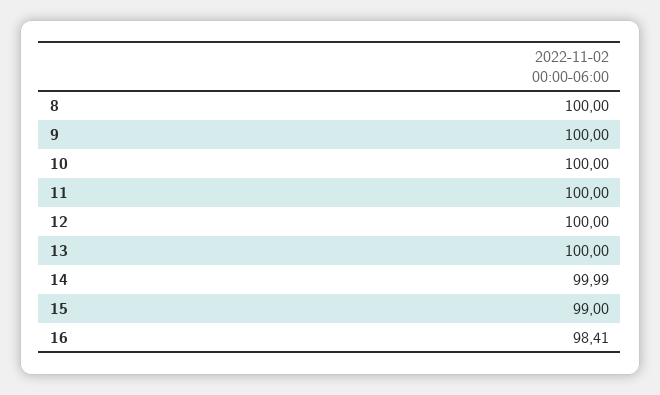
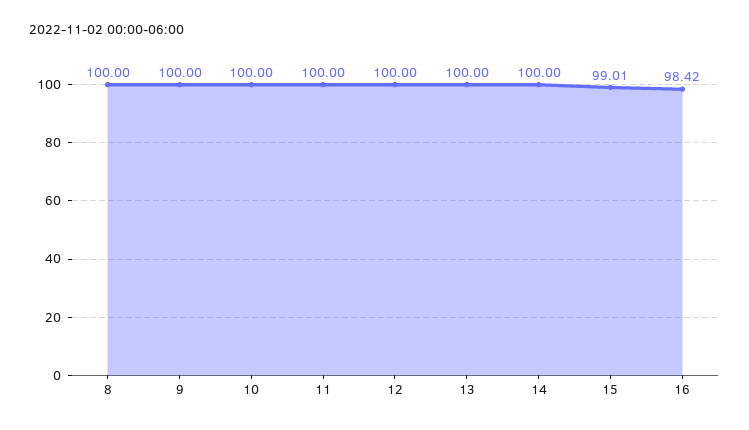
14: 99.99 -> 100
15: 99 -> 99.01
16: 98.41 -> 98.42

